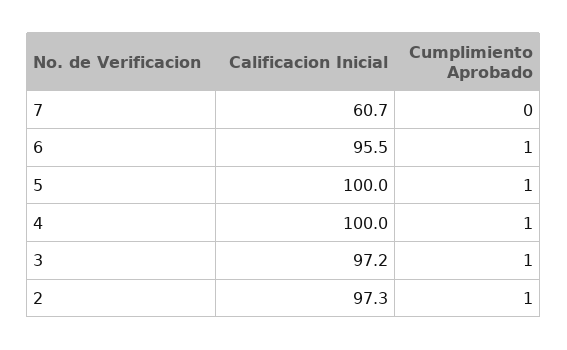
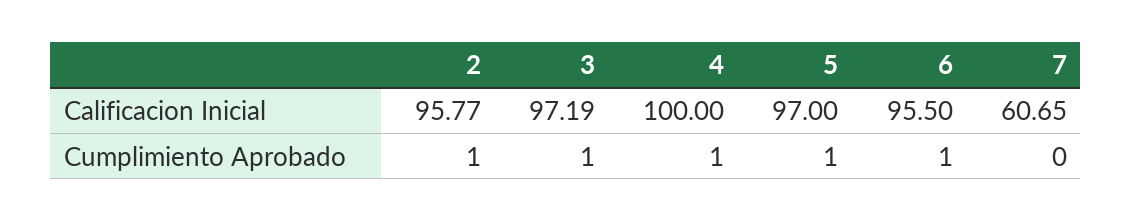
Calificacion Inicial, 5: 100 -> 97
Calificacion Inicial, 2: 97.3 -> 95.77

